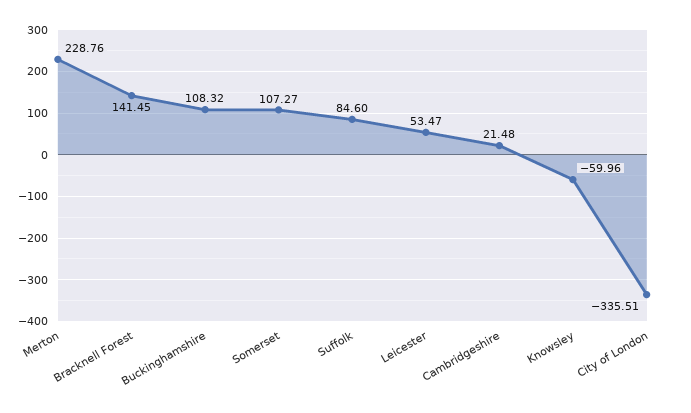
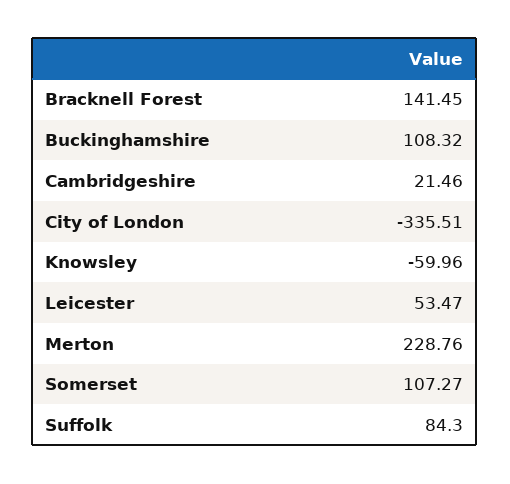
Suffolk: 84.6 -> 84.3
Cambridgeshire: 21.48 -> 21.46

